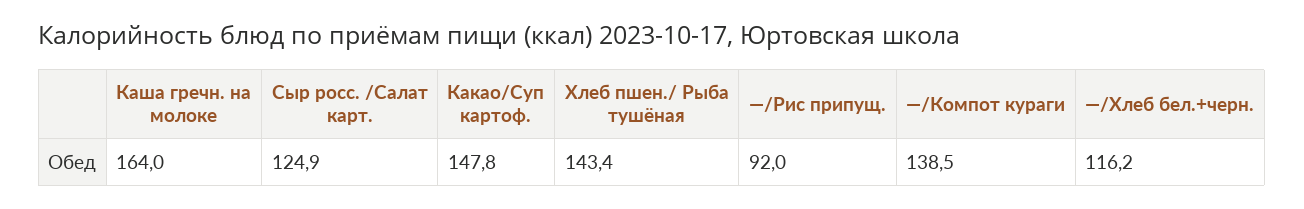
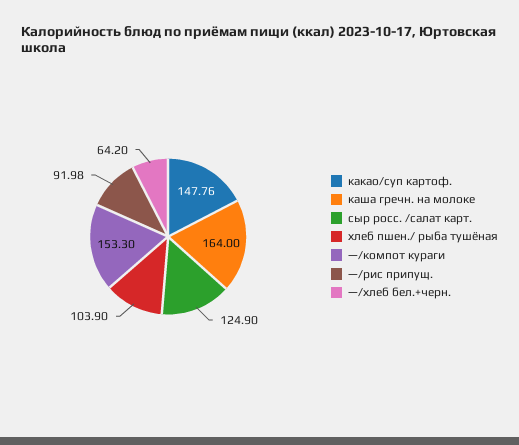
Хлеб пшен./ Рыба тушёная: 143.4 -> 103.9
—/Компот кураги: 138.5 -> 153.3
—/Хлеб бел.+черн.: 116.2 -> 64.2

